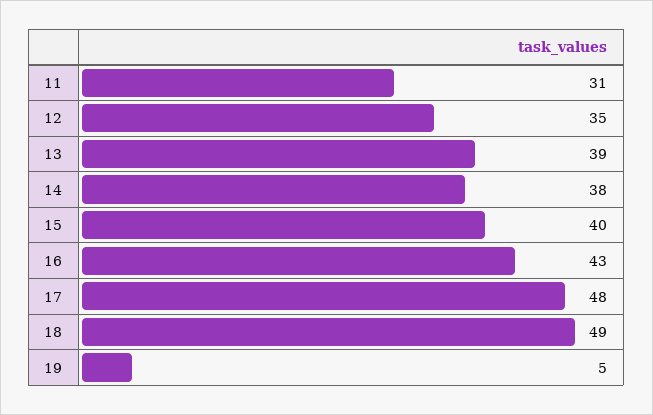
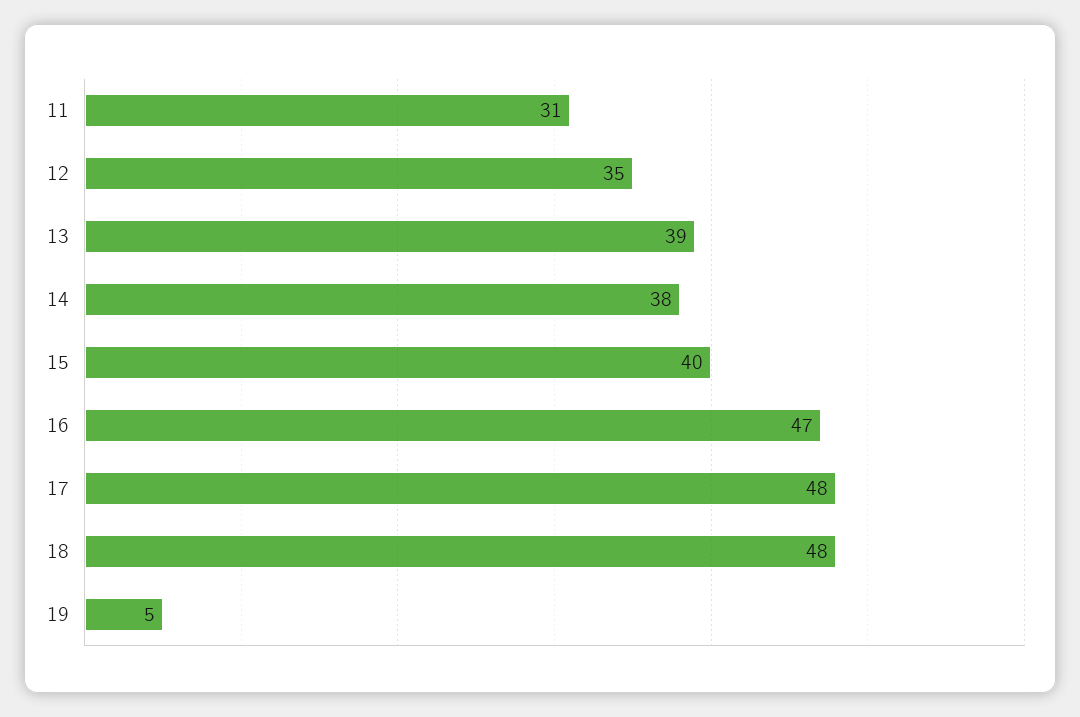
16: 43 -> 47
18: 49 -> 48

